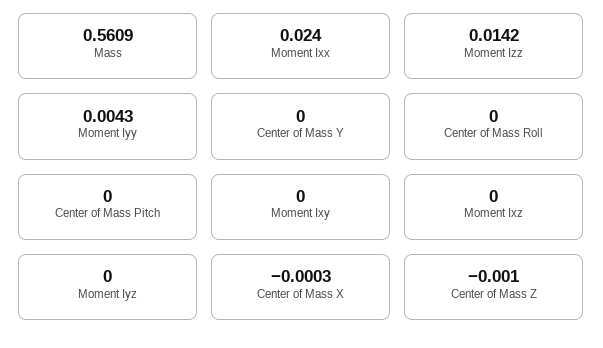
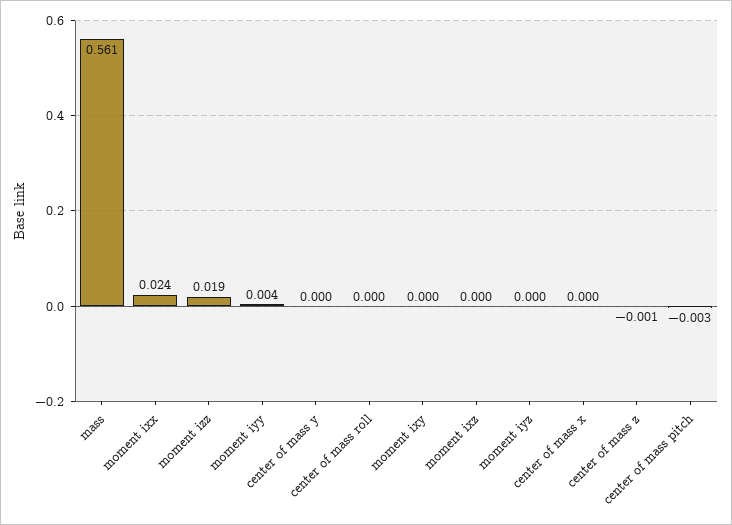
Moment Izz: 0.0142 -> 0.019
Center of Mass Pitch: 0 -> -0.003

